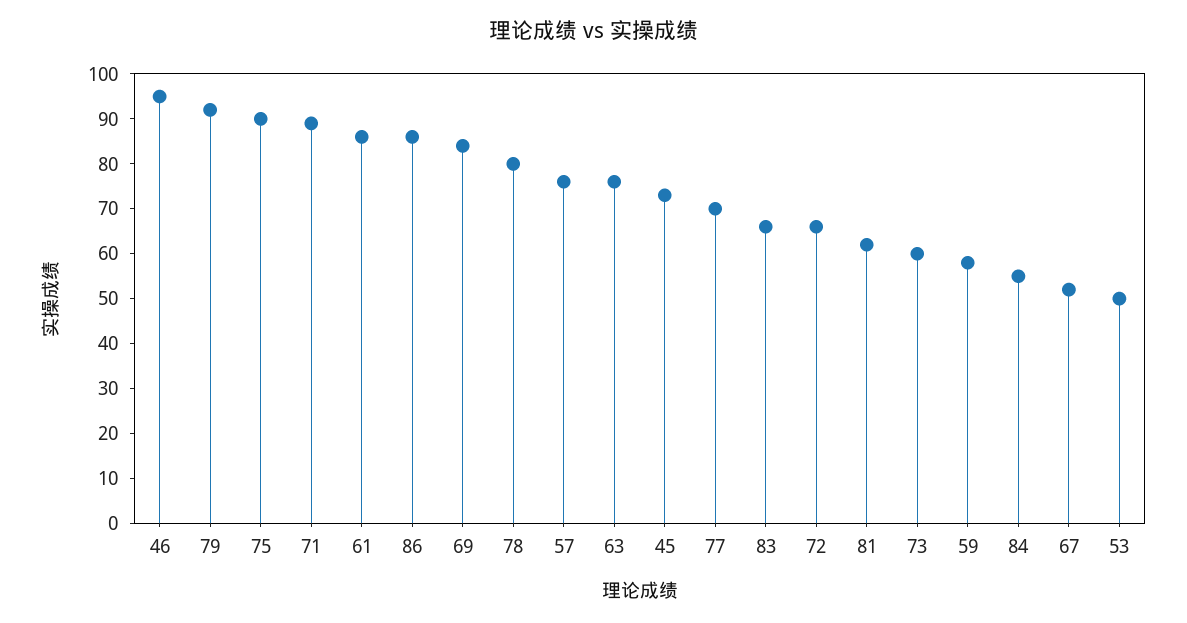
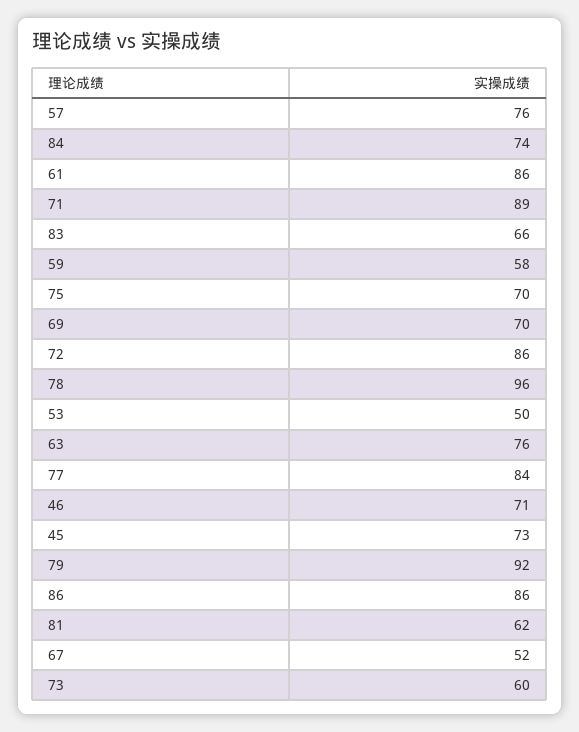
46: 95 -> 71
75: 90 -> 70
69: 85 -> 70
78: 80 -> 96
77: 70 -> 84
72: 65 -> 86
84: 55 -> 74

